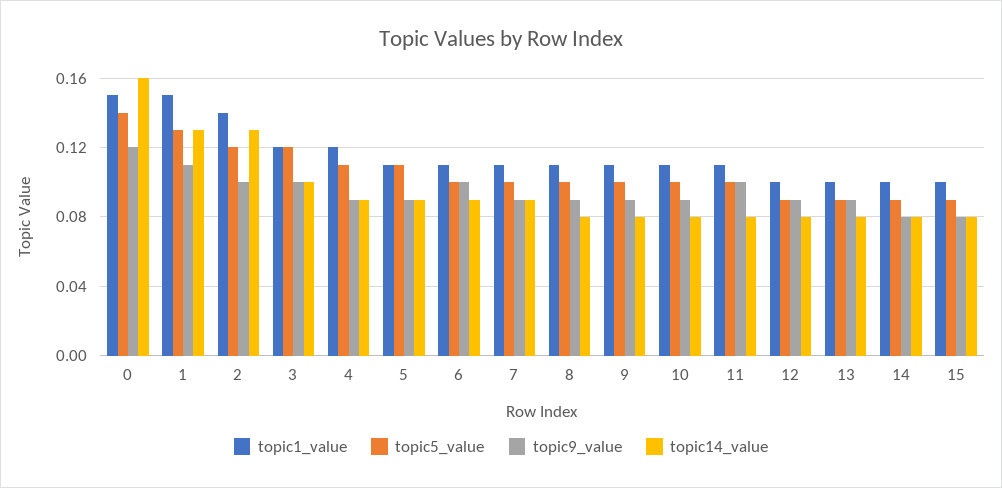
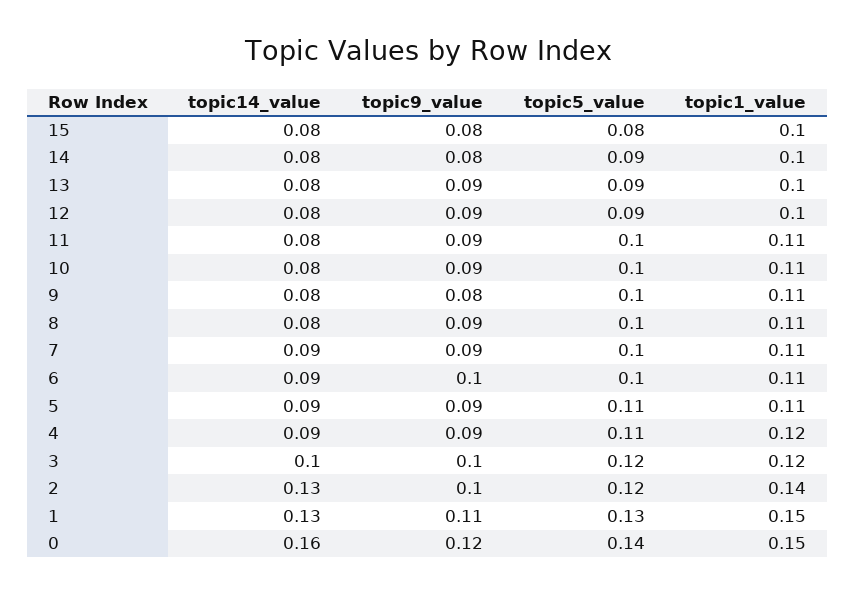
topic9_value, 9: 0.09 -> 0.08
topic9_value, 11: 0.1 -> 0.09
topic5_value, 15: 0.09 -> 0.08

